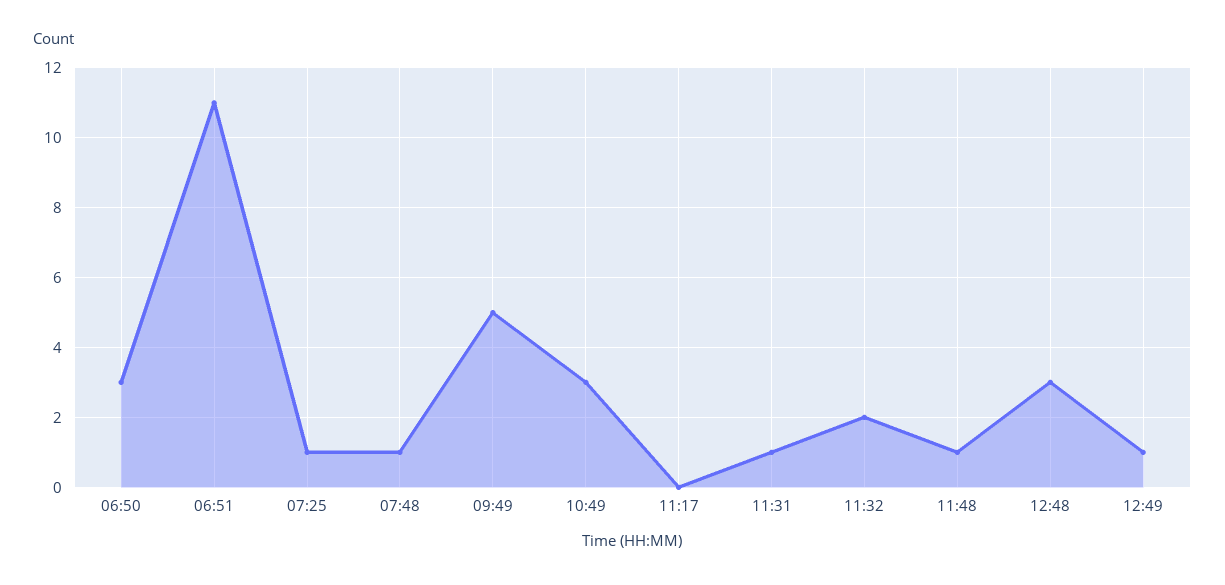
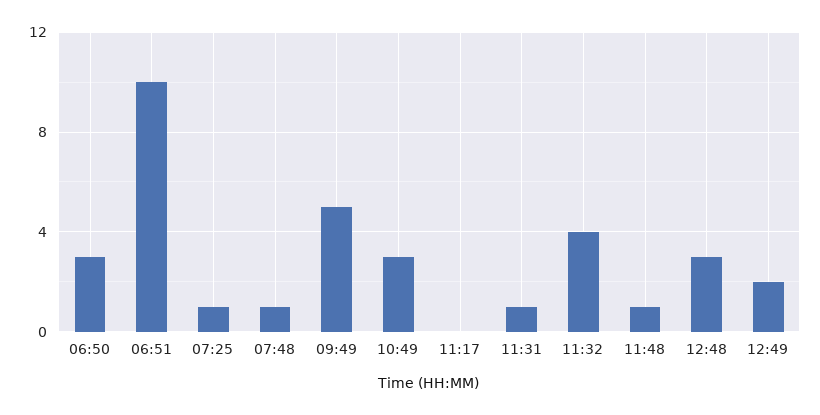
06:51: 11 -> 10
11:32: 2 -> 4
12:49: 1 -> 2

